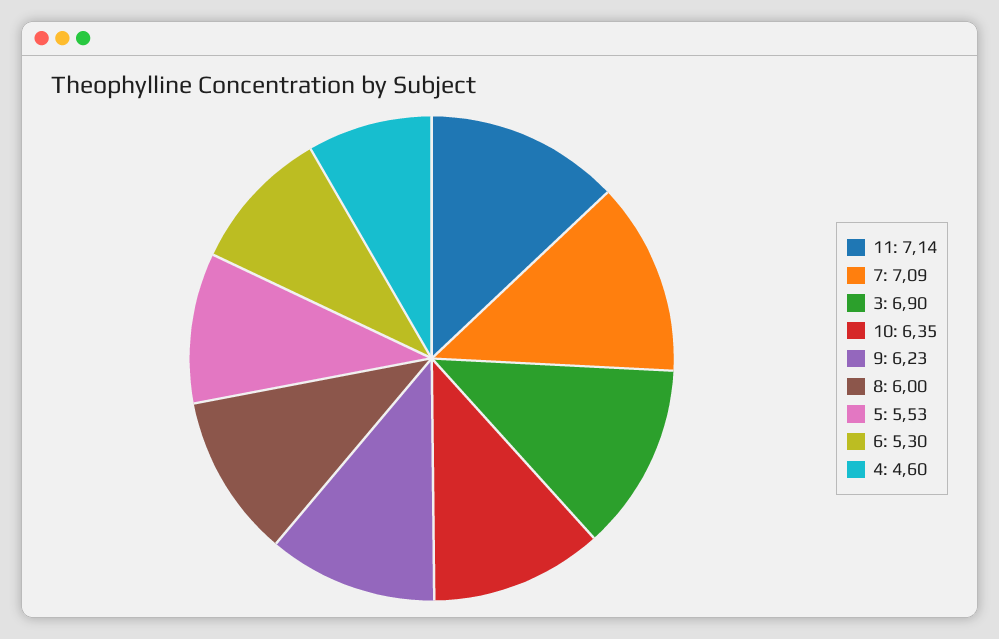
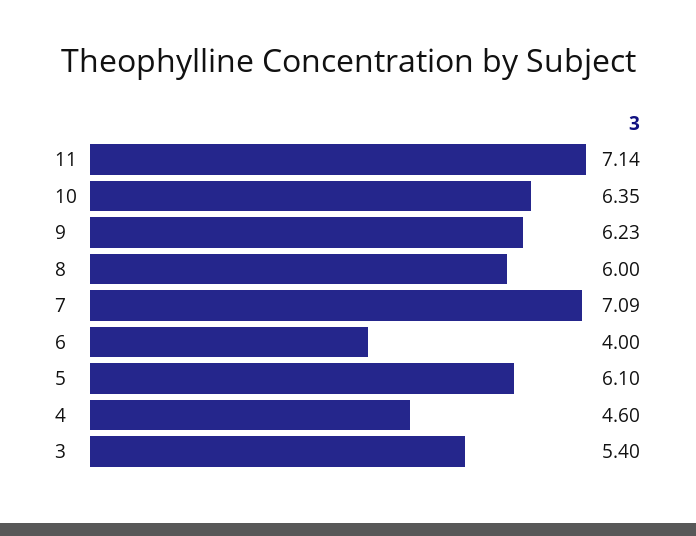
3: 6.9 -> 5.4
5: 5.53 -> 6.1
6: 5.3 -> 4

